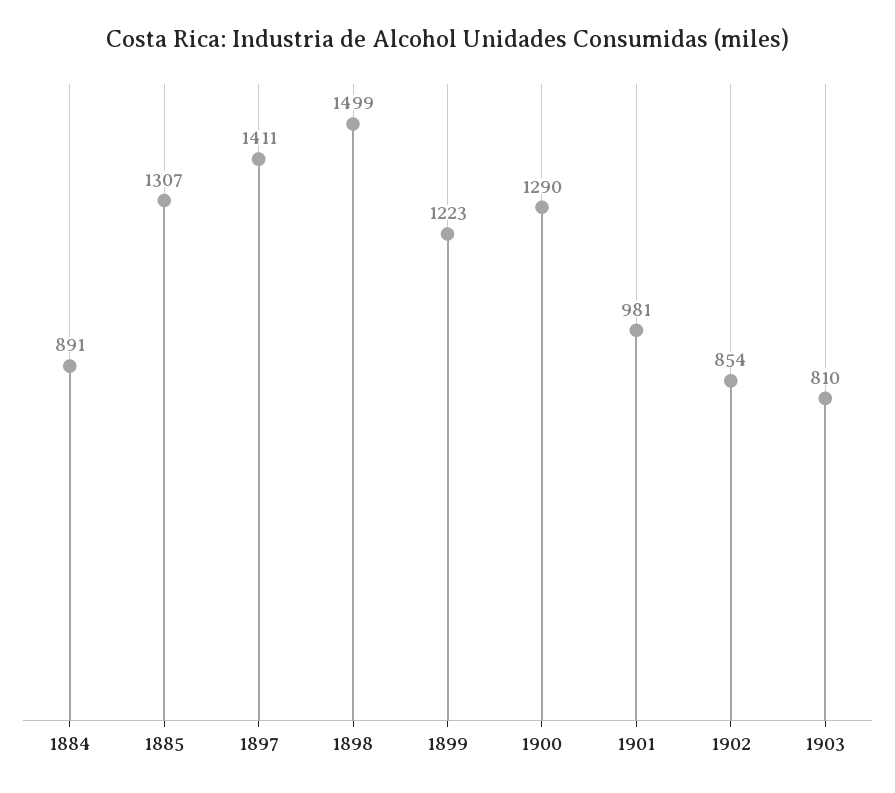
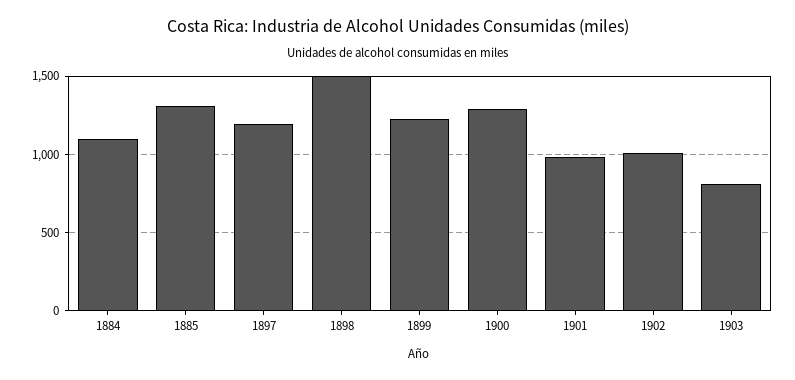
1884: 891 -> 1100
1897: 1411 -> 1200
1902: 854 -> 1000

